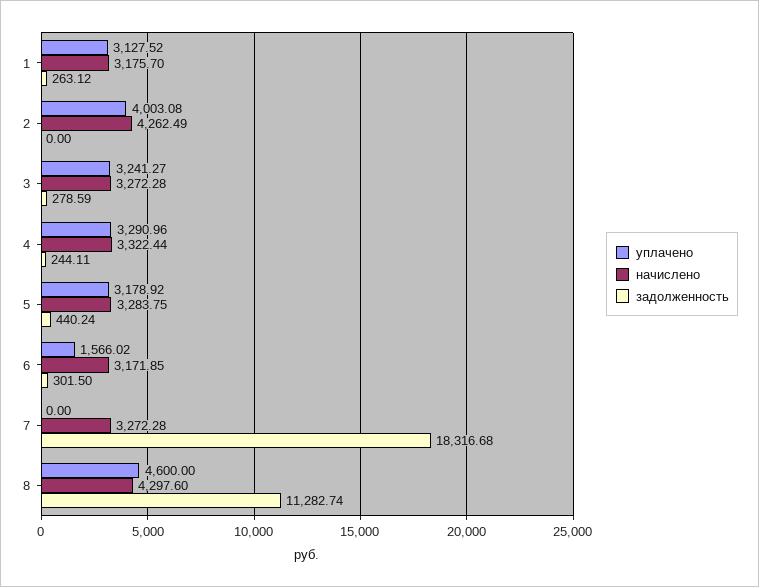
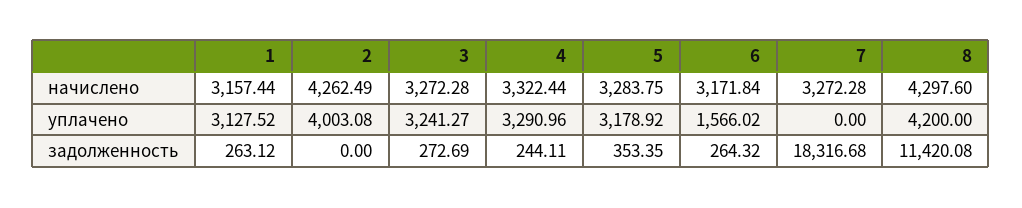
начислено, 1: 3175.7 -> 3157.44
задолженность, 3: 278.59 -> 272.69
задолженность, 5: 440.24 -> 353.35
начислено, 6: 3171.85 -> 3171.84
задолженность, 6: 301.5 -> 264.32
уплачено, 8: 4600 -> 4200
задолженность, 8: 11282.74 -> 11420.08

